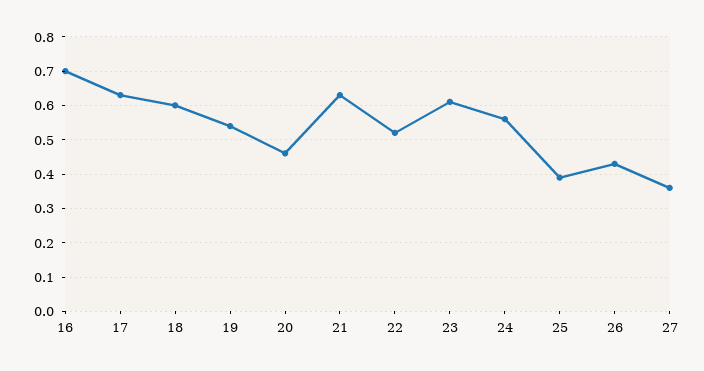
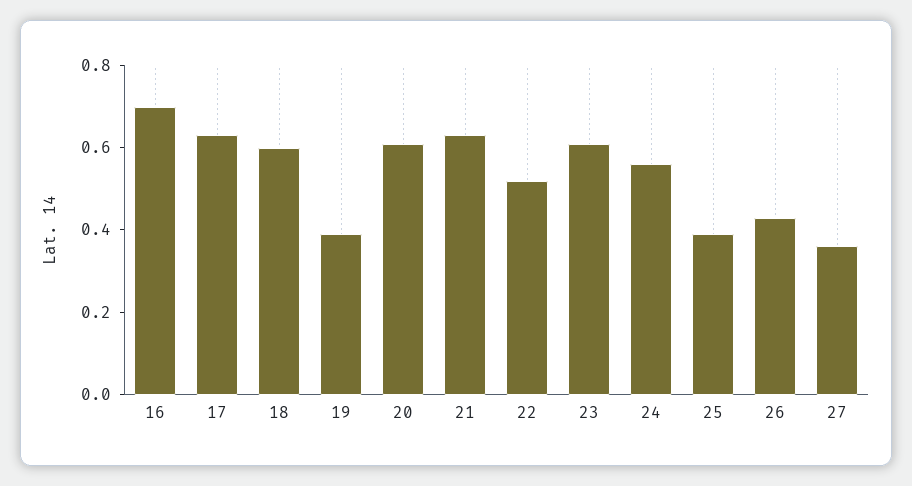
19: 0.55 -> 0.4
20: 0.45 -> 0.6

